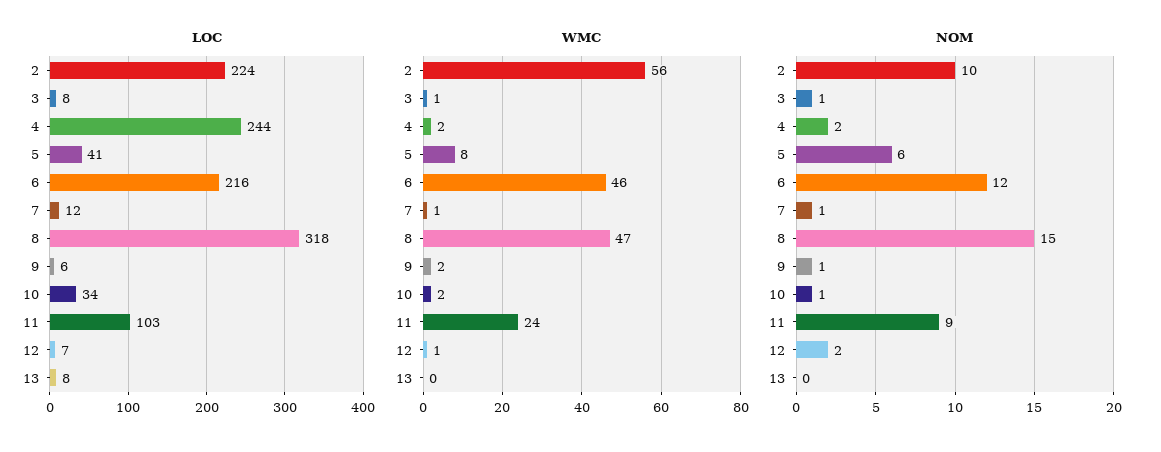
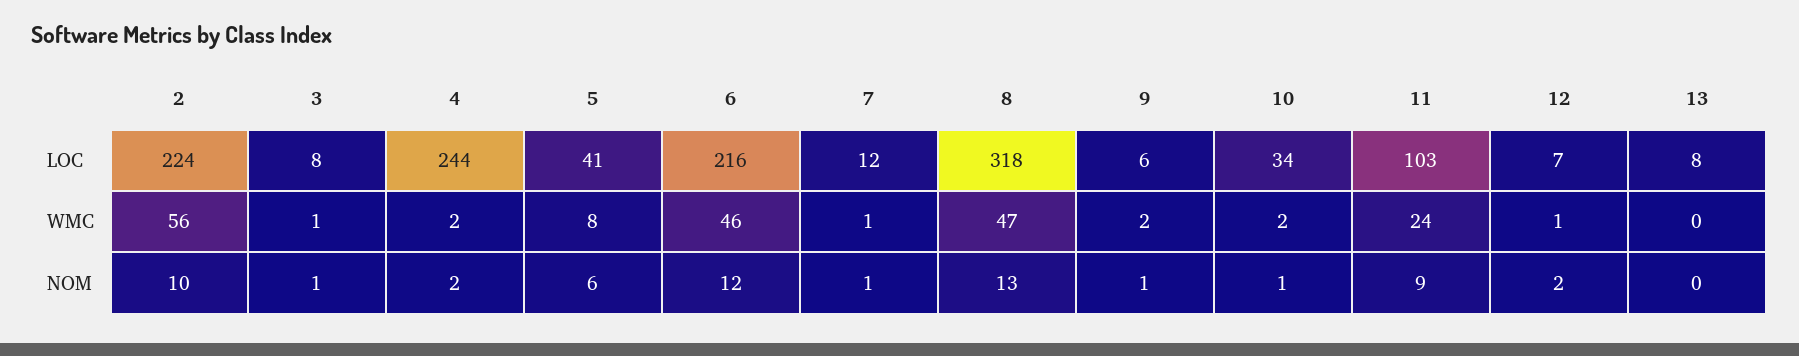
NOM, 8: 15 -> 13

